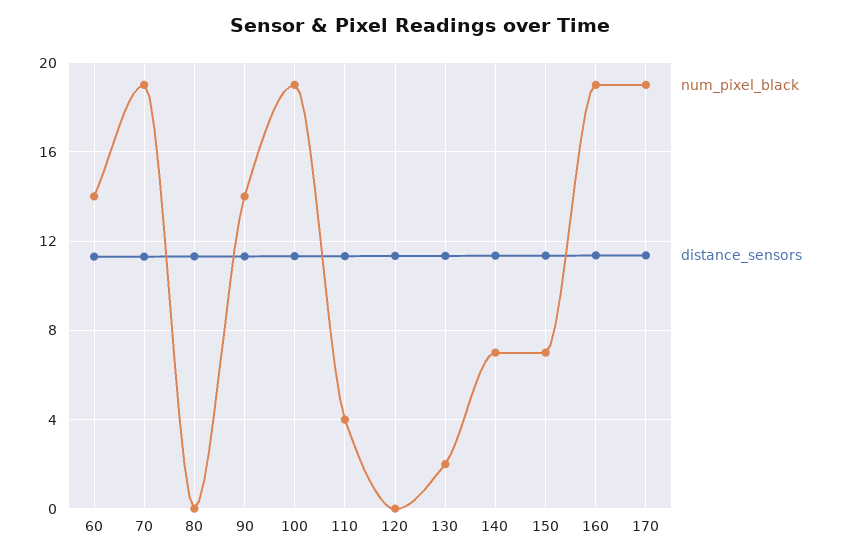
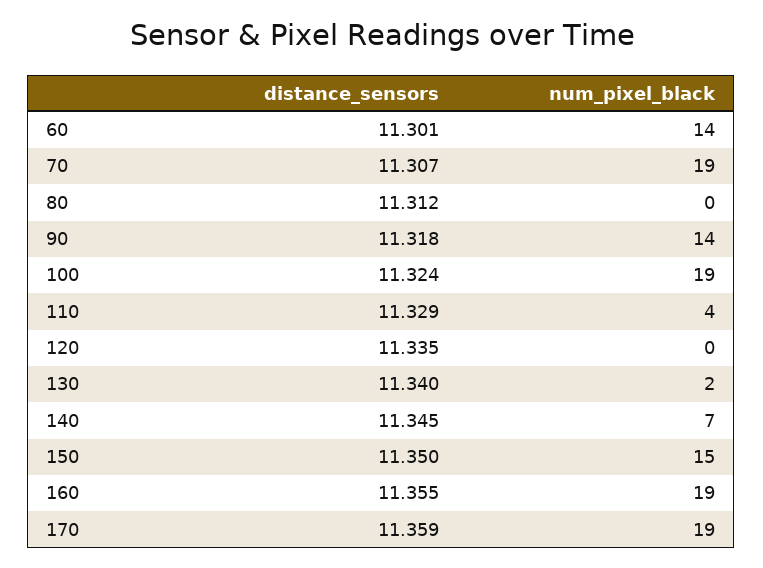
num_pixel_black, 150: 7 -> 15

